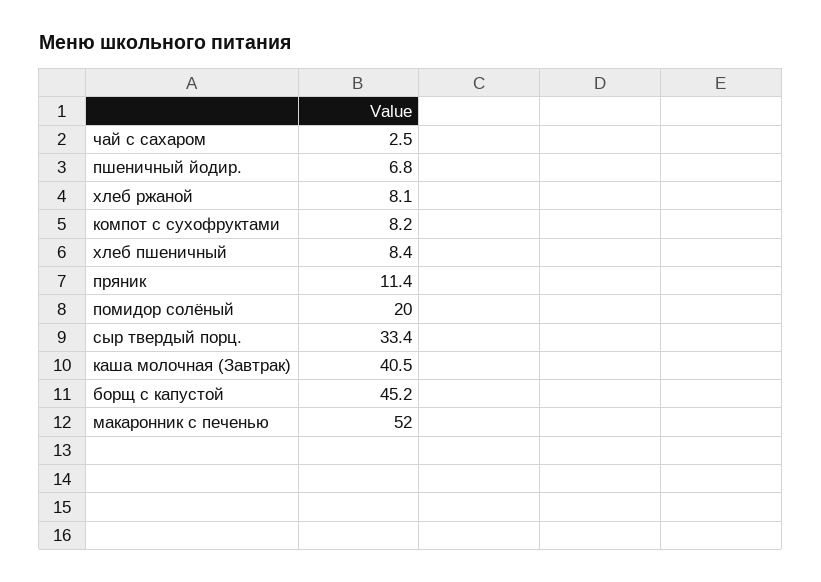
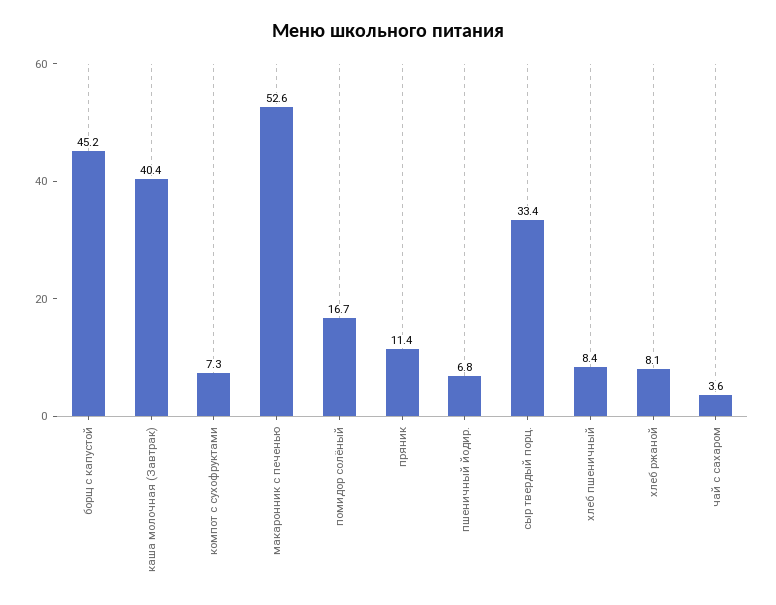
чай с сахаром: 2.5 -> 3.6
компот с сухофруктами: 8.2 -> 7.3
помидор солёный: 20 -> 16.7
каша молочная (Завтрак): 40.5 -> 40.4
макаронник с печенью: 52 -> 52.6

